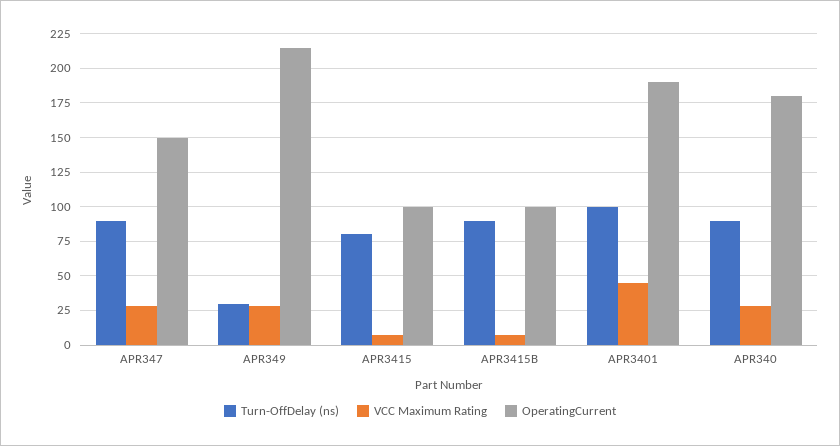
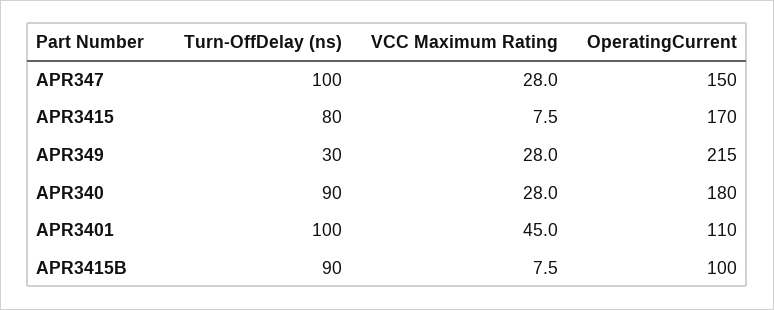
Turn-OffDelay (ns), APR347: 90 -> 100
OperatingCurrent, APR3415: 100 -> 170
OperatingCurrent, APR3401: 190 -> 110

